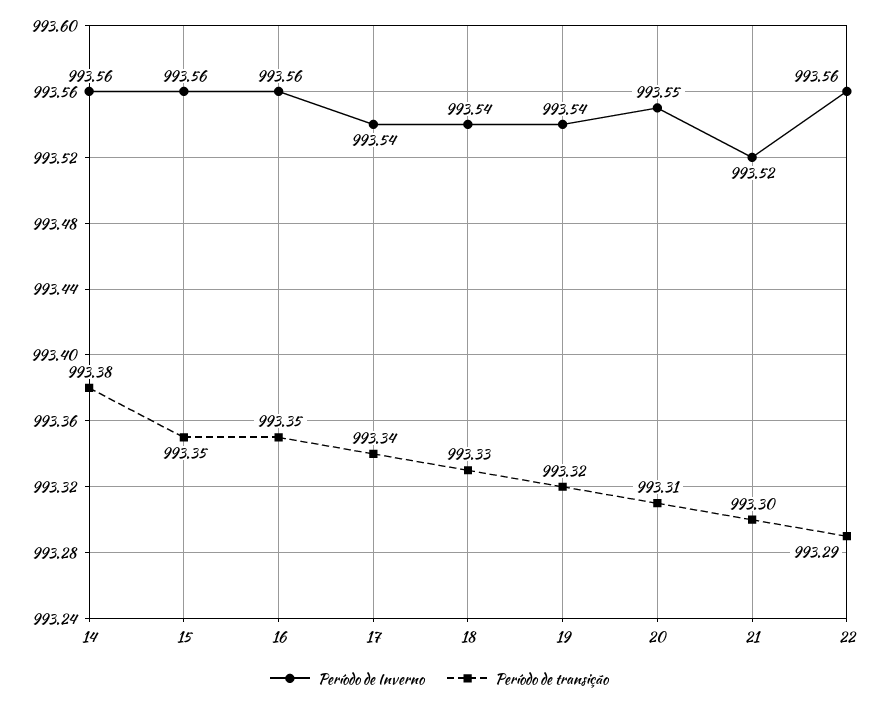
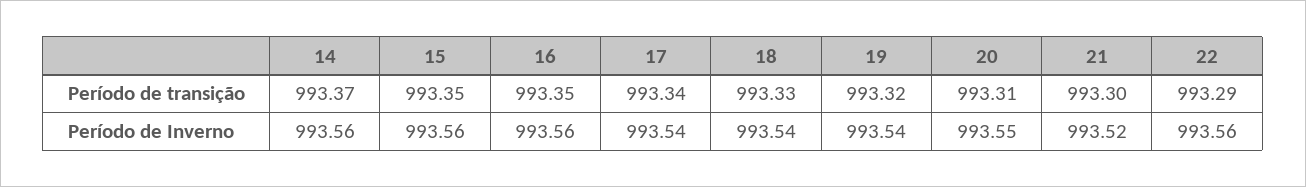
Período de transição, 14: 993.38 -> 993.37

